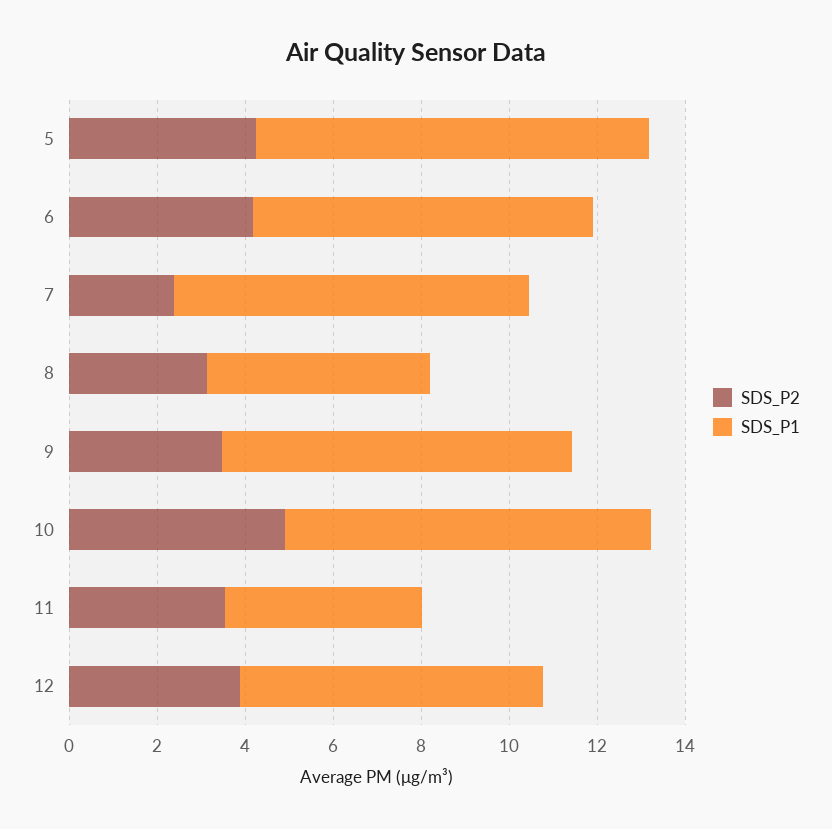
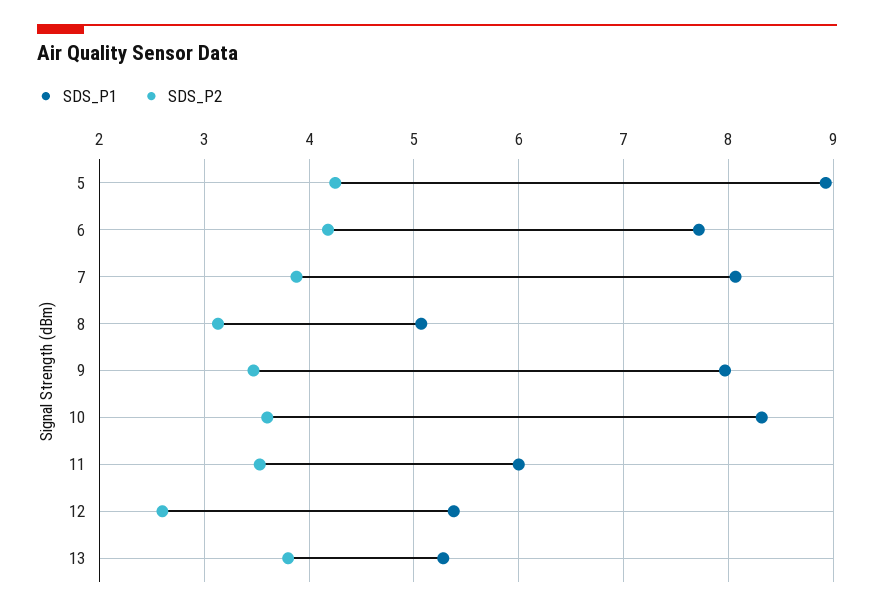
SDS_P2, 7: 2.5 -> 3.9
SDS_P2, 10: 5 -> 3.6
SDS_P1, 11: 4.5 -> 6
SDS_P2, 12: 4 -> 2.6
SDS_P1, 12: 7 -> 5.4
SDS_P1, 13: none -> 5.3
SDS_P2, 13: none -> 3.8

